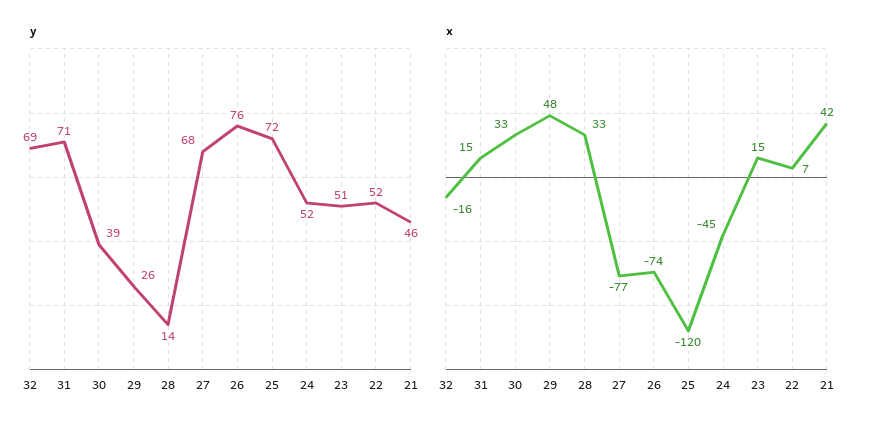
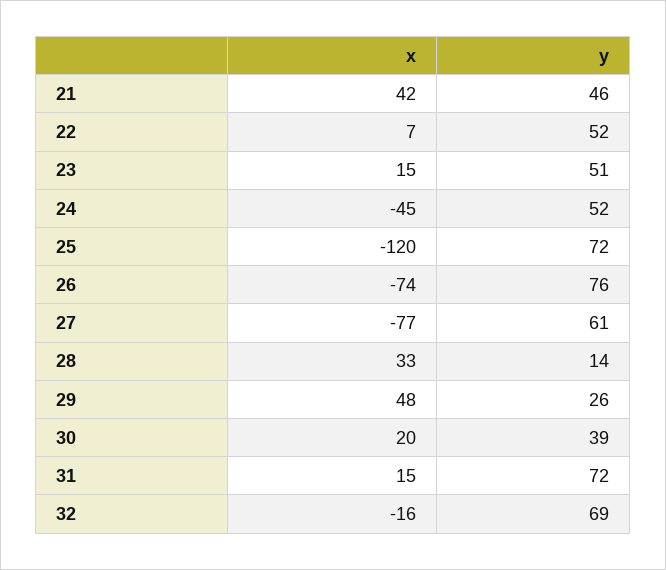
y, 31: 71 -> 72
y, 27: 68 -> 61
x, 30: 33 -> 20

